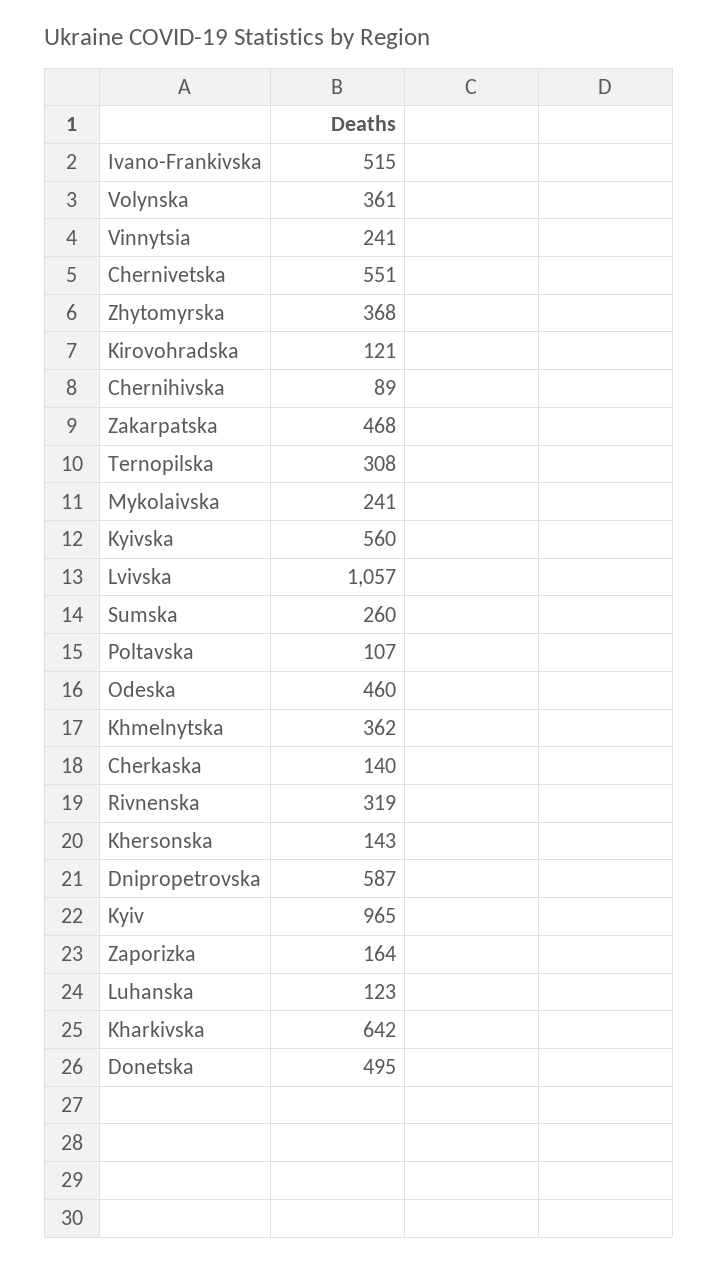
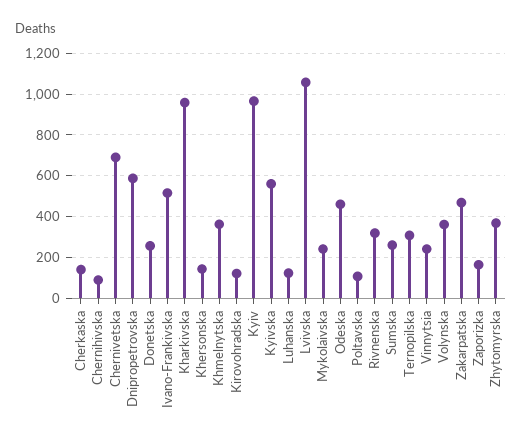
Chernivetska: 551 -> 700
Kharkivska: 642 -> 950
Donetska: 495 -> 250

